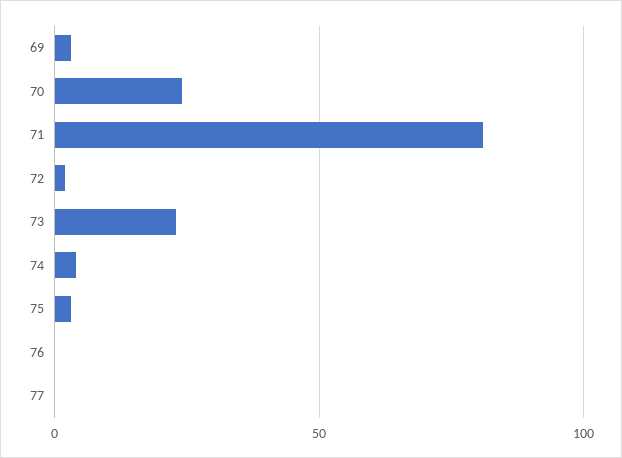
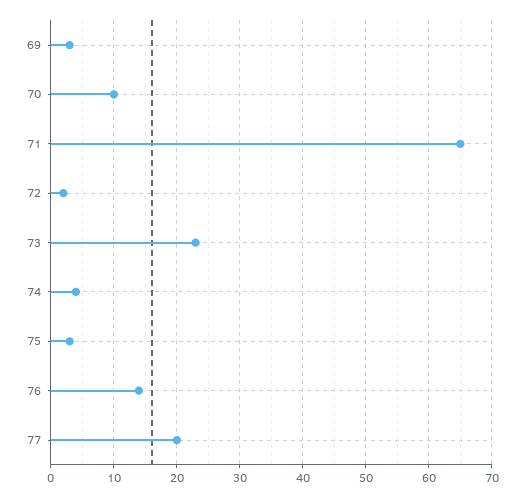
70: 25 -> 10
71: 80 -> 65
76: 0 -> 14
77: 0 -> 20

